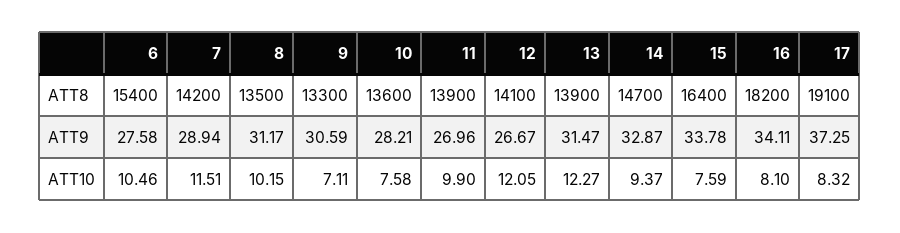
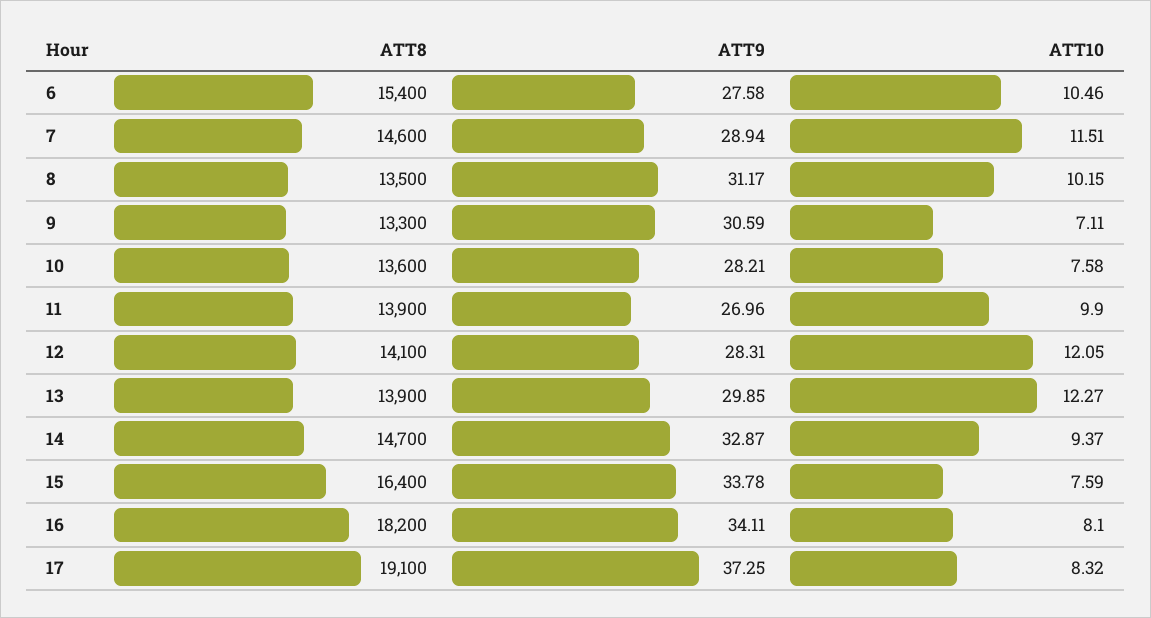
7, ATT8: 14200 -> 14600
12, ATT9: 26.67 -> 28.31
13, ATT9: 31.47 -> 29.85

